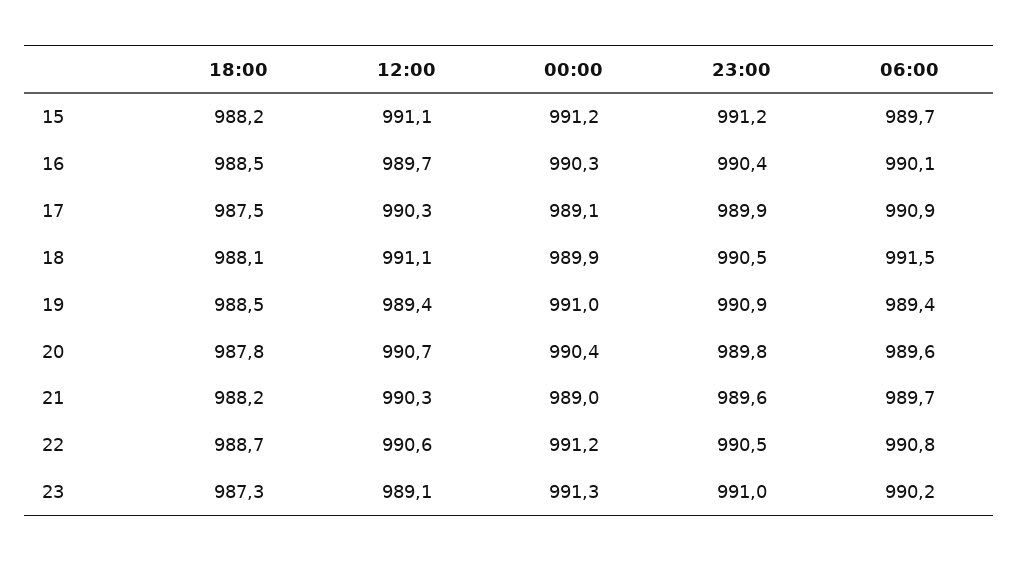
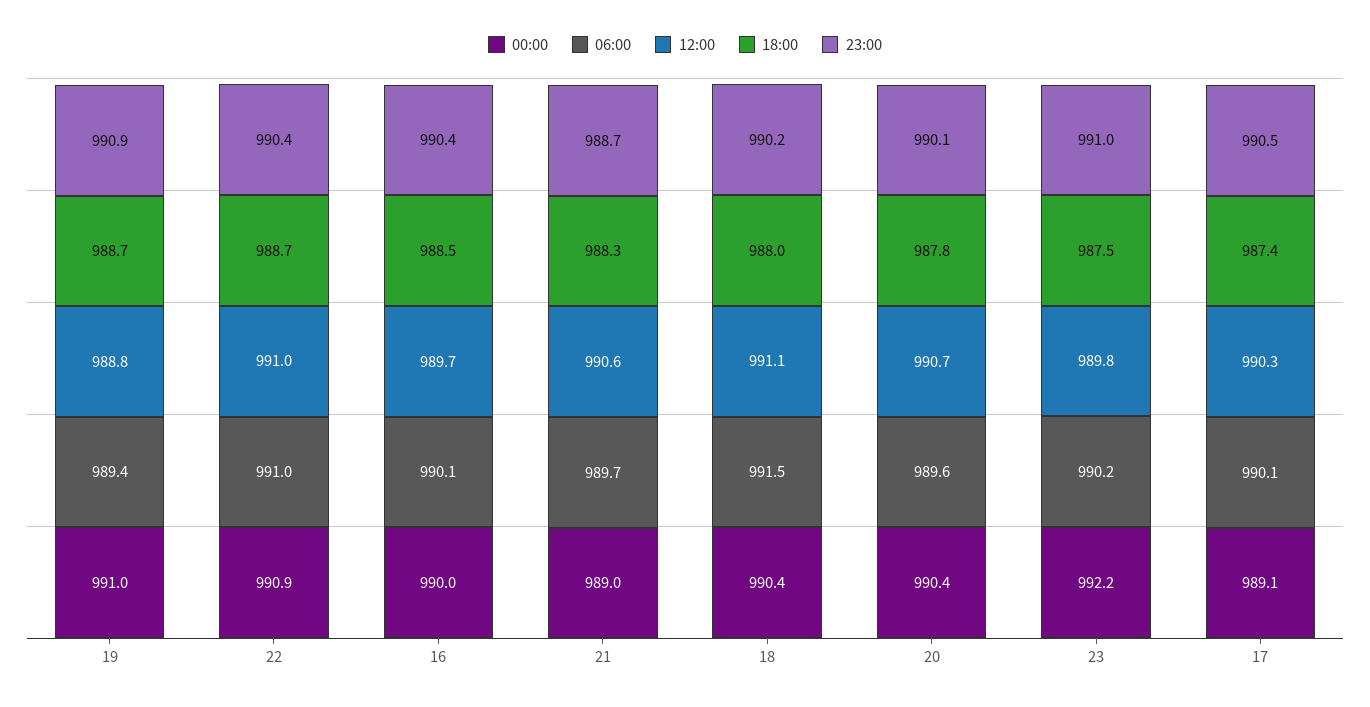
18:00, 15: 988.2 -> none
12:00, 15: 991.1 -> none
00:00, 15: 991.2 -> none
23:00, 15: 991.2 -> none
06:00, 15: 989.7 -> none
00:00, 16: 990.3 -> 990
18:00, 17: 987.5 -> 987.4
23:00, 17: 989.9 -> 990.5
06:00, 17: 990.9 -> 990.1
18:00, 18: 988.1 -> 988
00:00, 18: 989.9 -> 990.4
23:00, 18: 990.5 -> 990.2
18:00, 19: 988.5 -> 988.7
12:00, 19: 989.4 -> 988.8
23:00, 20: 989.8 -> 990.1
18:00, 21: 988.2 -> 988.3
12:00, 21: 990.3 -> 990.6
23:00, 21: 989.6 -> 988.7
12:00, 22: 990.6 -> 991
00:00, 22: 991.2 -> 990.9
23:00, 22: 990.5 -> 990.4
06:00, 22: 990.8 -> 991
18:00, 23: 987.3 -> 987.5
12:00, 23: 989.1 -> 989.8
00:00, 23: 991.3 -> 992.2

